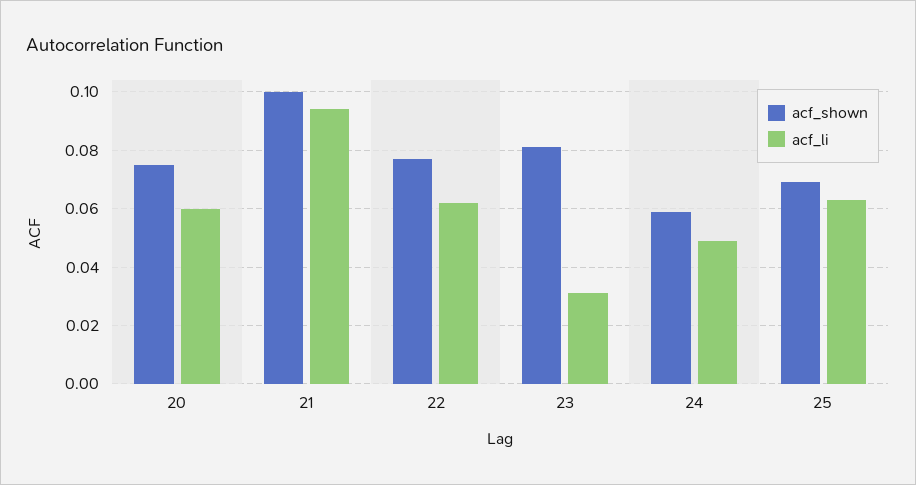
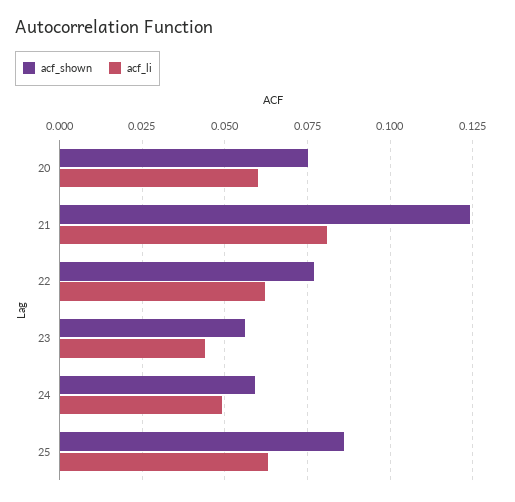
acf_shown, 21: 0.1 -> 0.125
acf_li, 21: 0.095 -> 0.08
acf_shown, 23: 0.08 -> 0.055
acf_li, 23: 0.03 -> 0.045
acf_shown, 25: 0.07 -> 0.085

